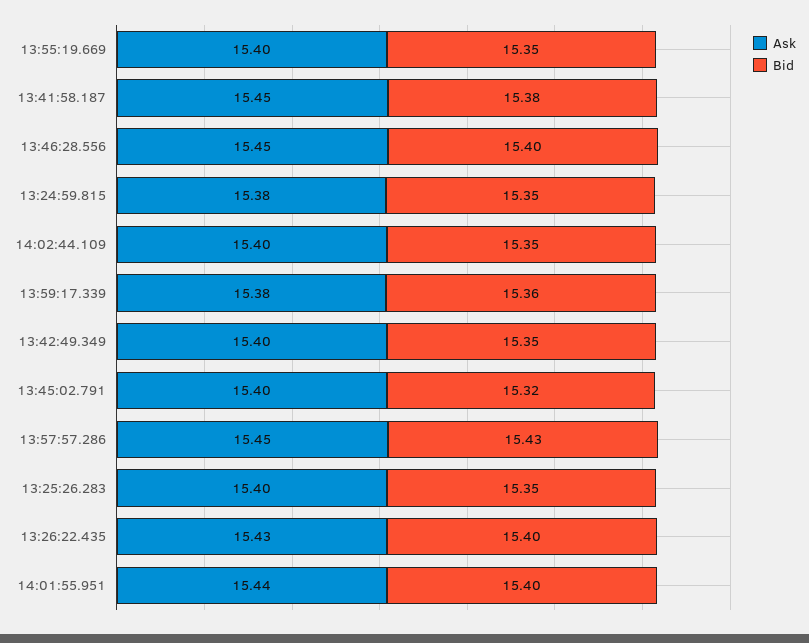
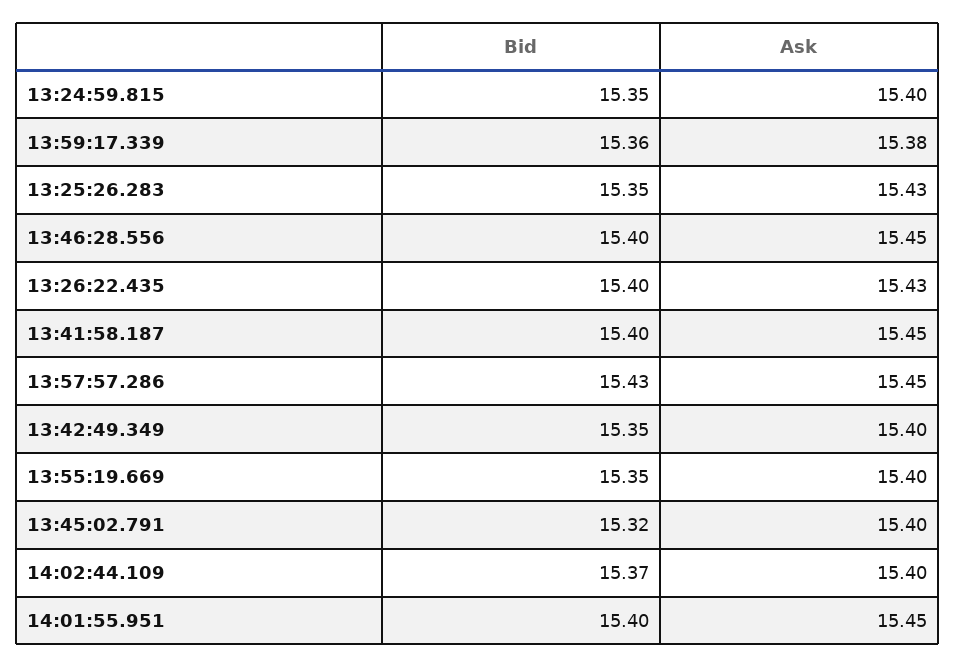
Bid, 13:41:58.187: 15.38 -> 15.4
Ask, 13:24:59.815: 15.38 -> 15.4
Bid, 14:02:44.109: 15.35 -> 15.37
Ask, 13:25:26.283: 15.4 -> 15.43
Ask, 14:01:55.951: 15.44 -> 15.45

